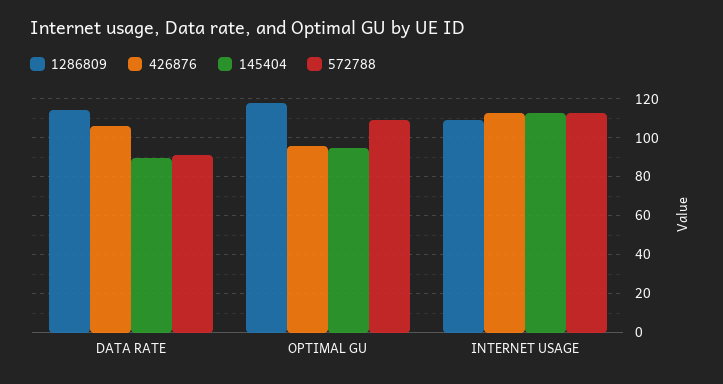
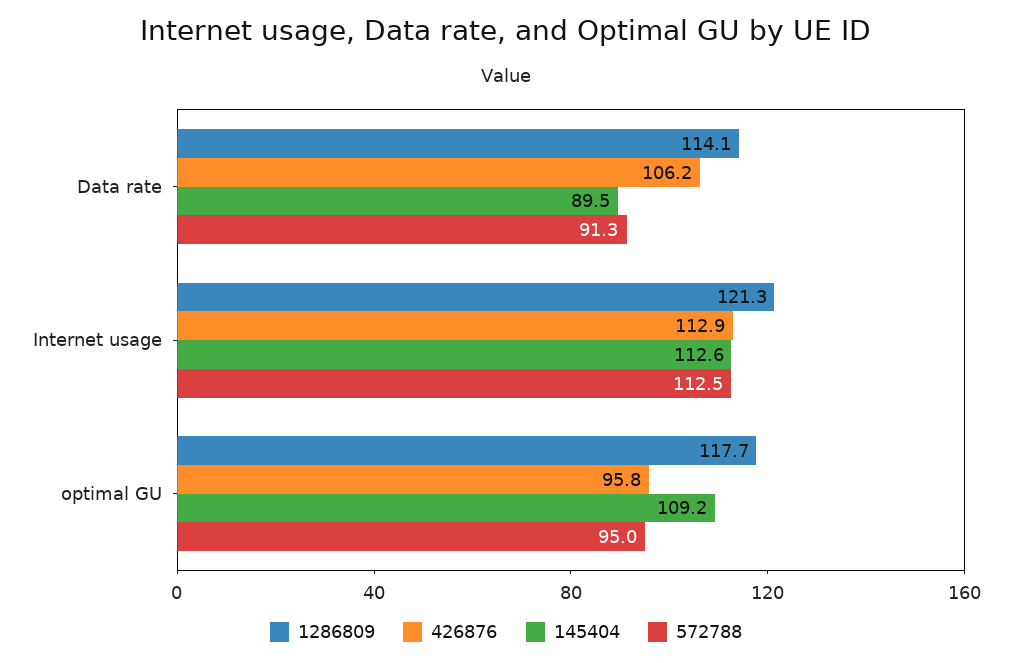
145404, OPTIMAL GU: 95 -> 109.2
572788, OPTIMAL GU: 110 -> 95
1286809, INTERNET USAGE: 110 -> 121.3

